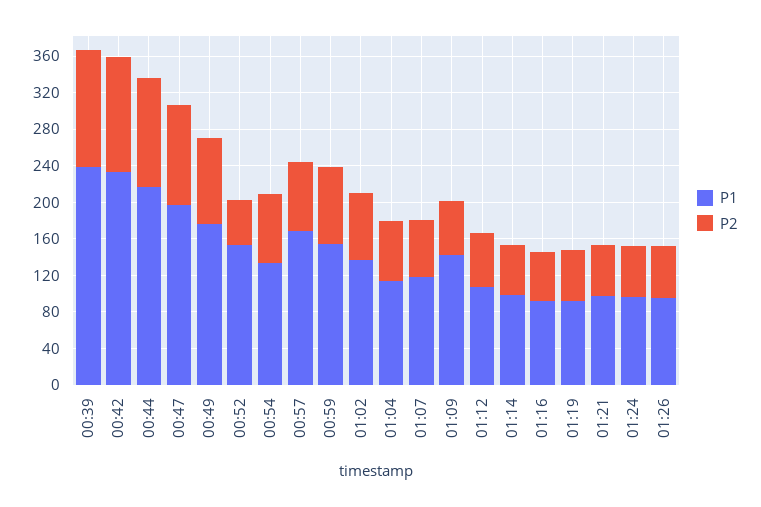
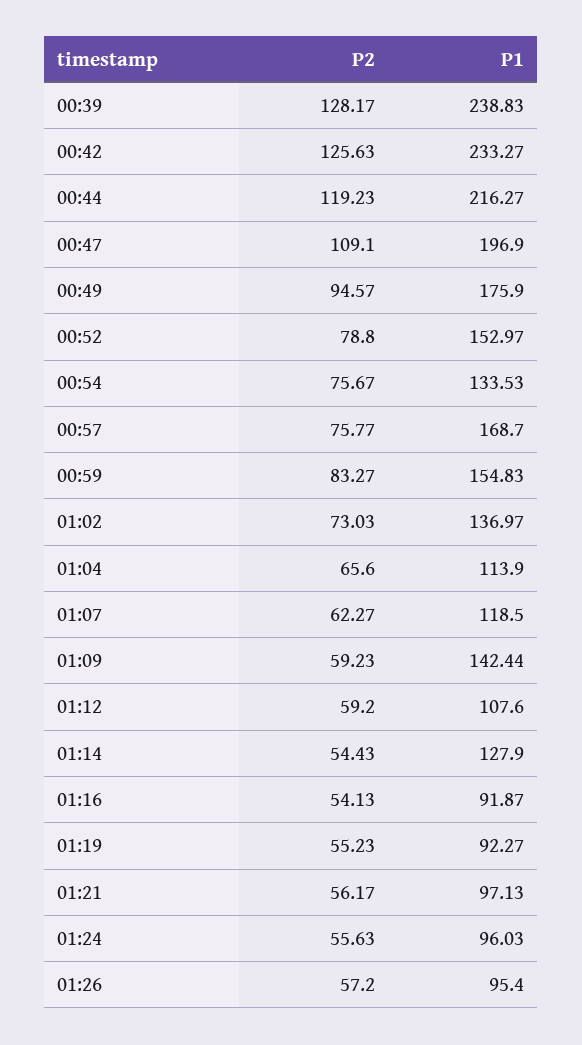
P2, 00:52: 50 -> 78.8
P1, 01:14: 100 -> 127.9

